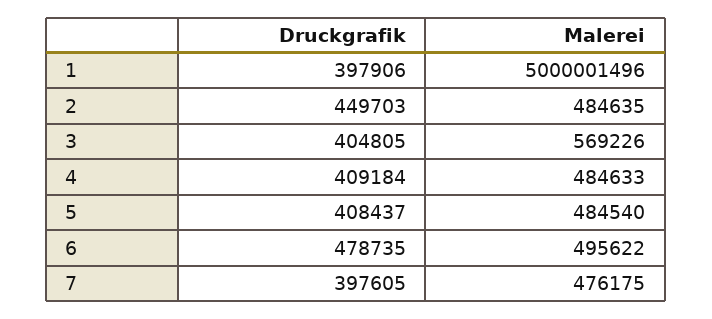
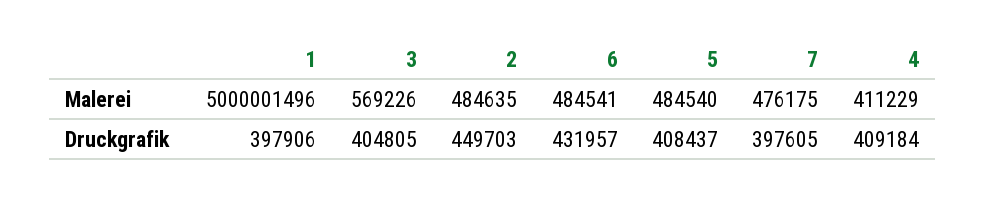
Malerei, 4: 484633 -> 411229
Druckgrafik, 6: 478735 -> 431957
Malerei, 6: 495622 -> 484541

